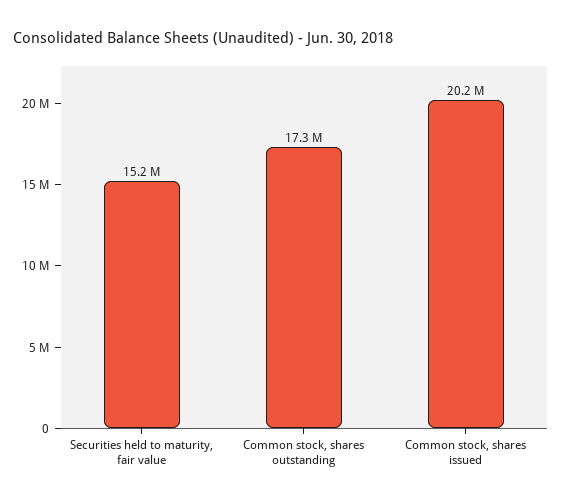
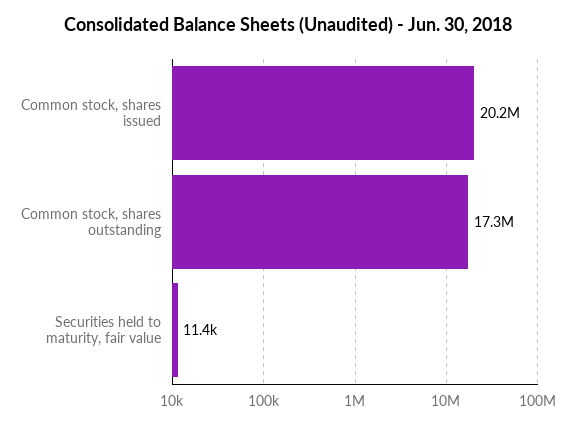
Securities held to maturity, fair value: 15200000 -> 11400

